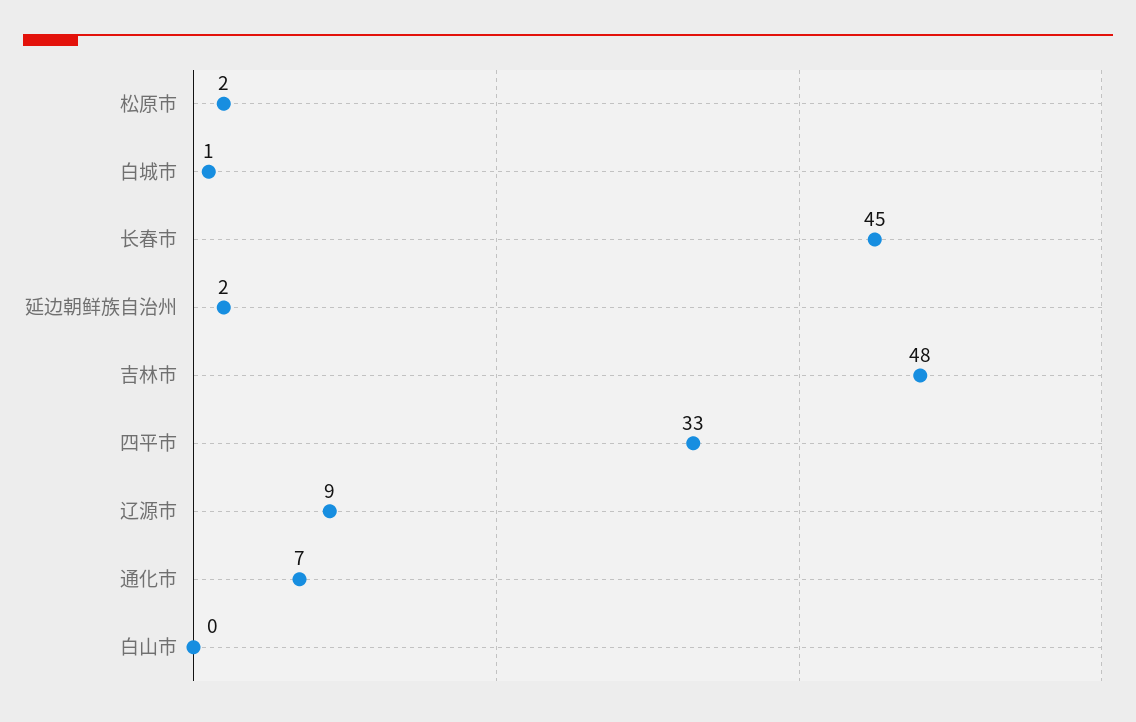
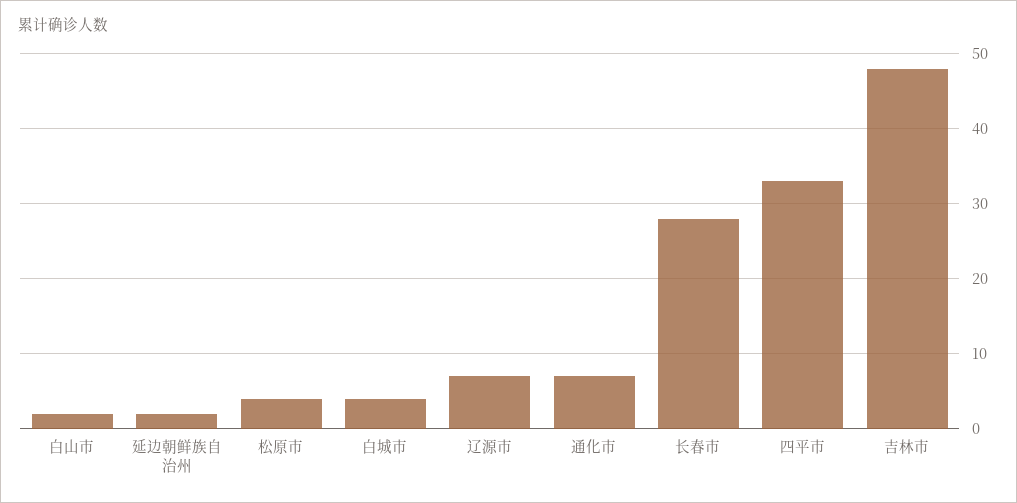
松原市: 2 -> 4
白城市: 1 -> 4
长春市: 45 -> 28
辽源市: 9 -> 7
白山市: 0 -> 2

